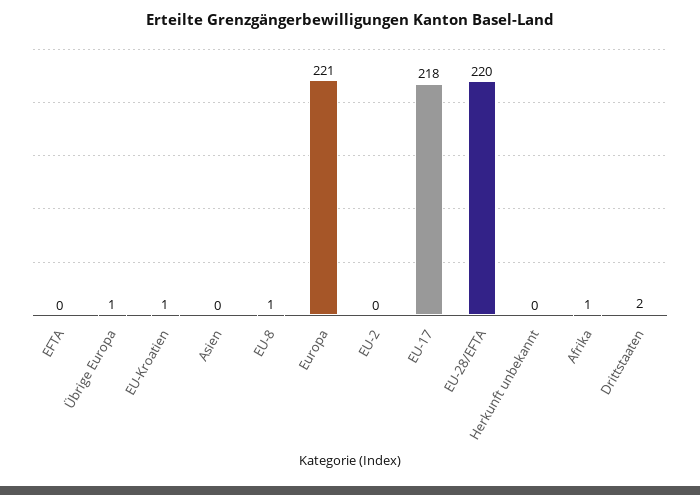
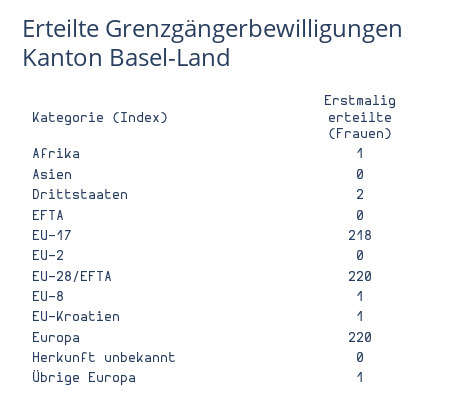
Europa: 221 -> 220

